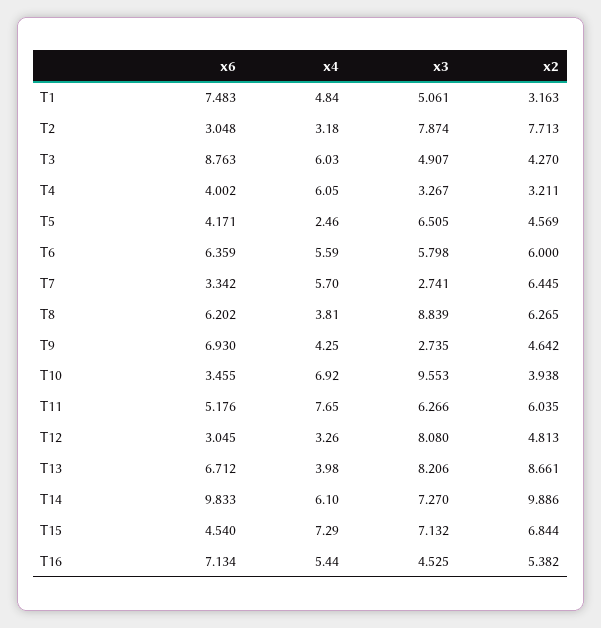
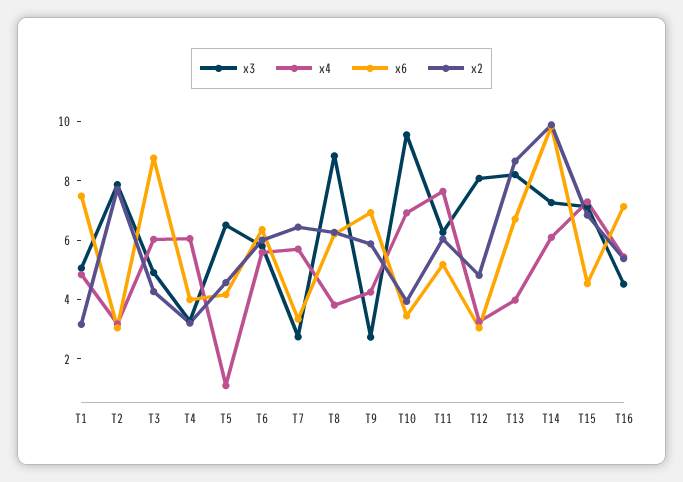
x4, T5: 2.46 -> 1
x2, T9: 4.642 -> 6

